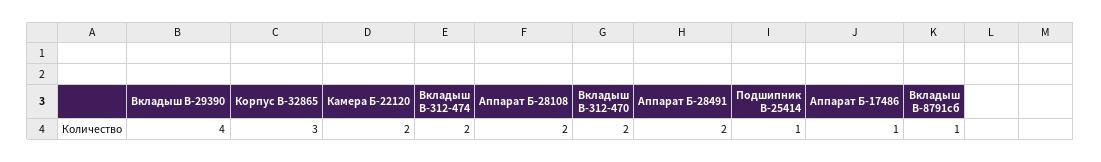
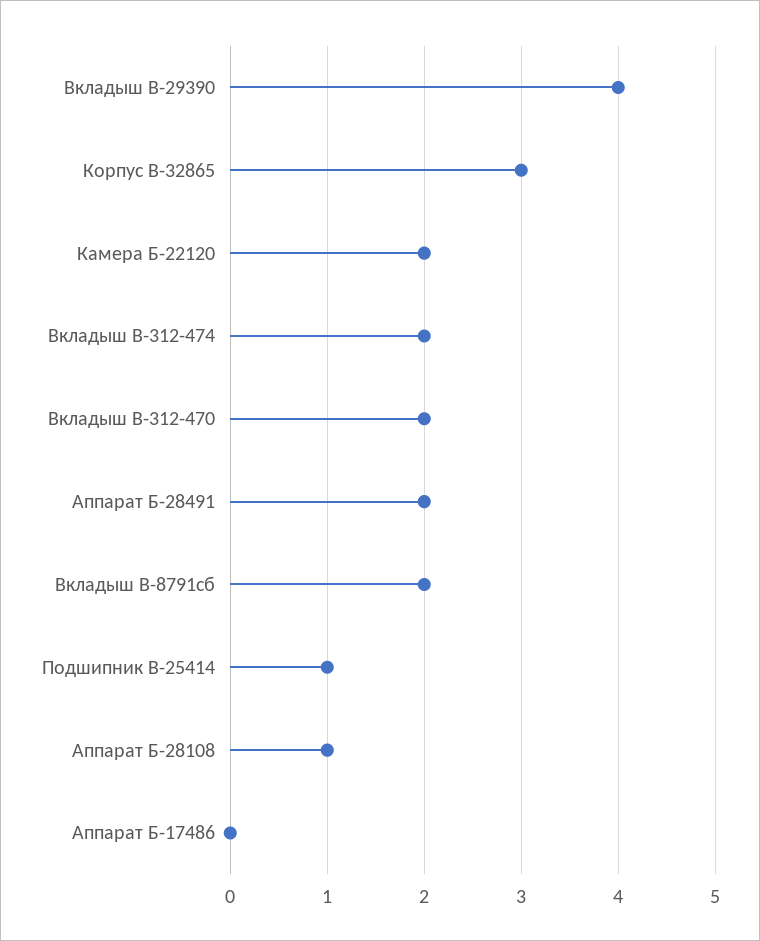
Аппарат Б-28108: 2 -> 1
Аппарат Б-17486: 1 -> 0
Вкладыш В-8791сб: 1 -> 2

